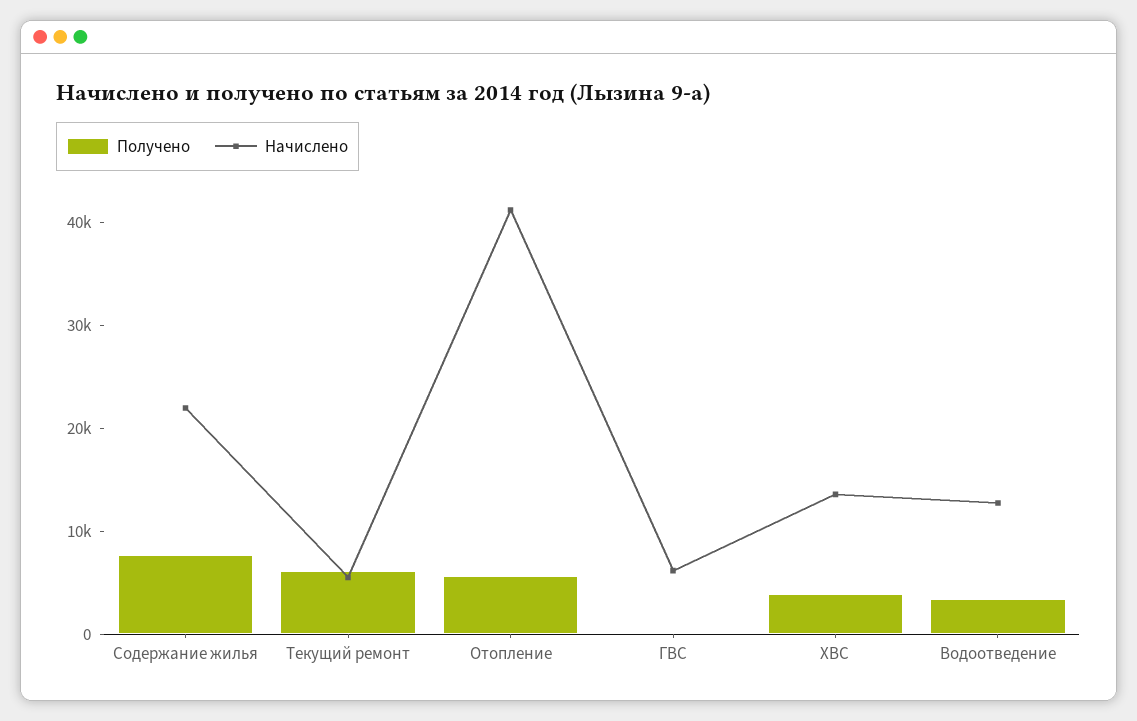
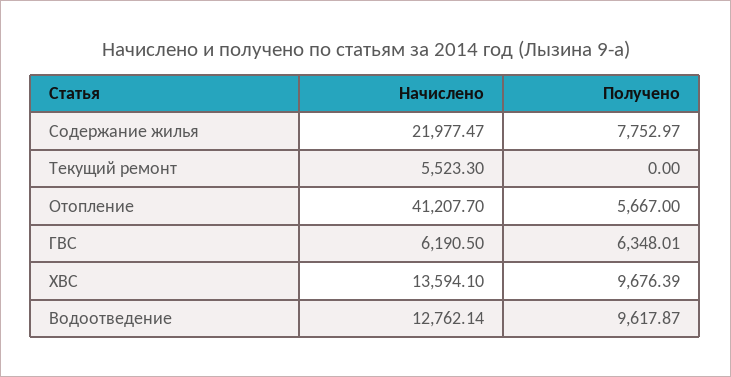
Получено, Текущий ремонт: 6000 -> 0
Получено, ГВС: 0 -> 6348.01
Получено, ХВС: 4000 -> 9676.39
Получено, Водоотведение: 4000 -> 9617.87

